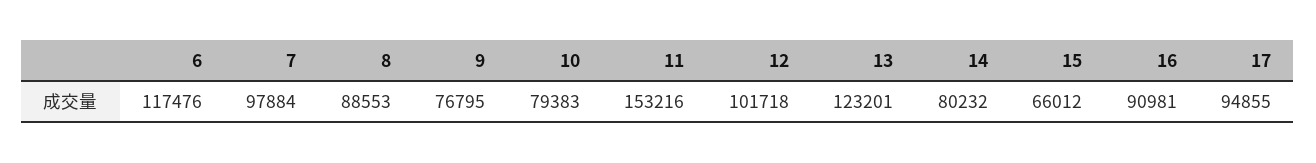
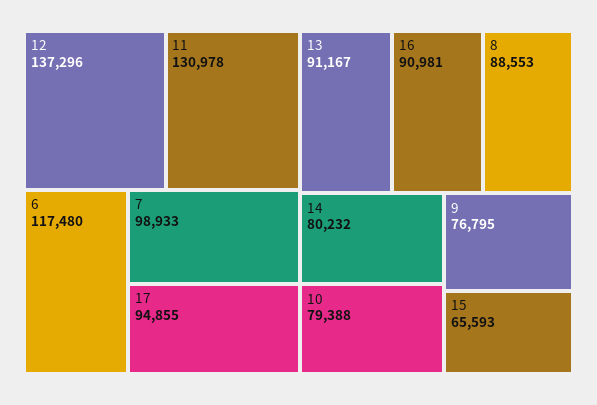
6: 117476 -> 117480
7: 97884 -> 98933
10: 79383 -> 79388
11: 153216 -> 130978
12: 101718 -> 137296
13: 123201 -> 91167
15: 66012 -> 65593

